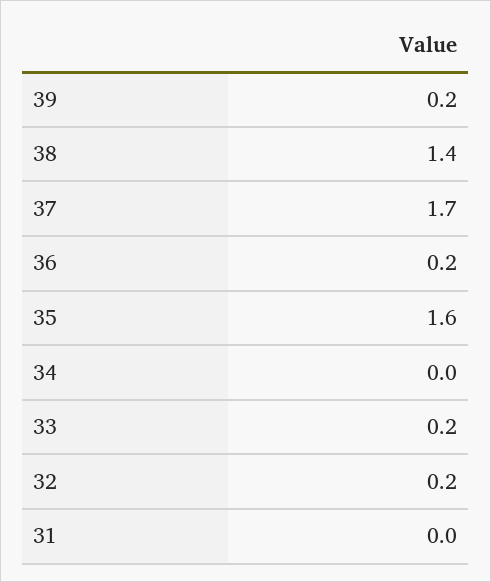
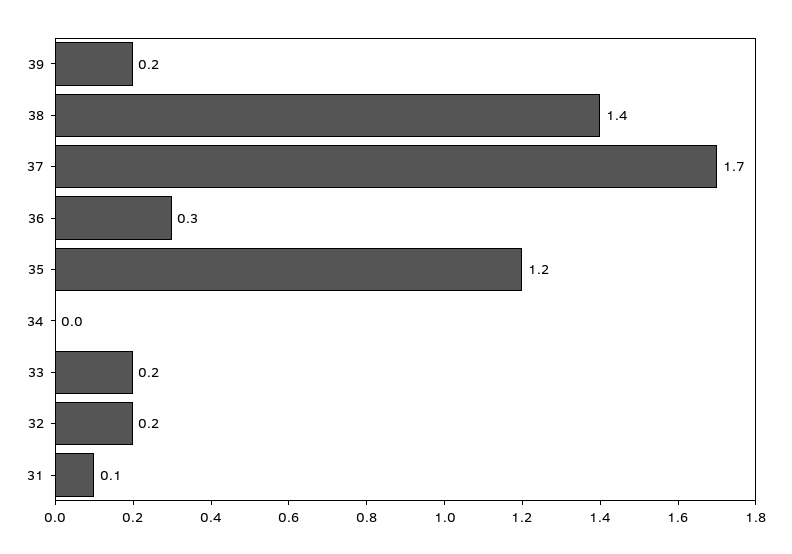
36: 0.2 -> 0.3
35: 1.6 -> 1.2
31: 0 -> 0.1

